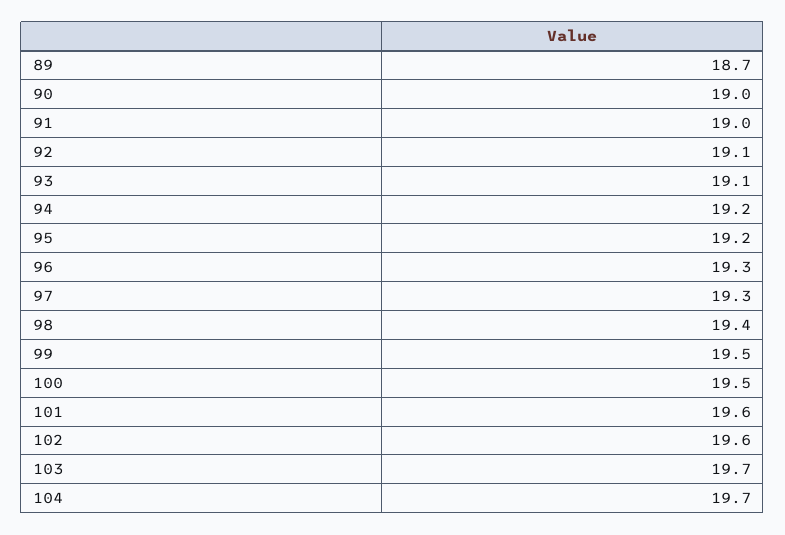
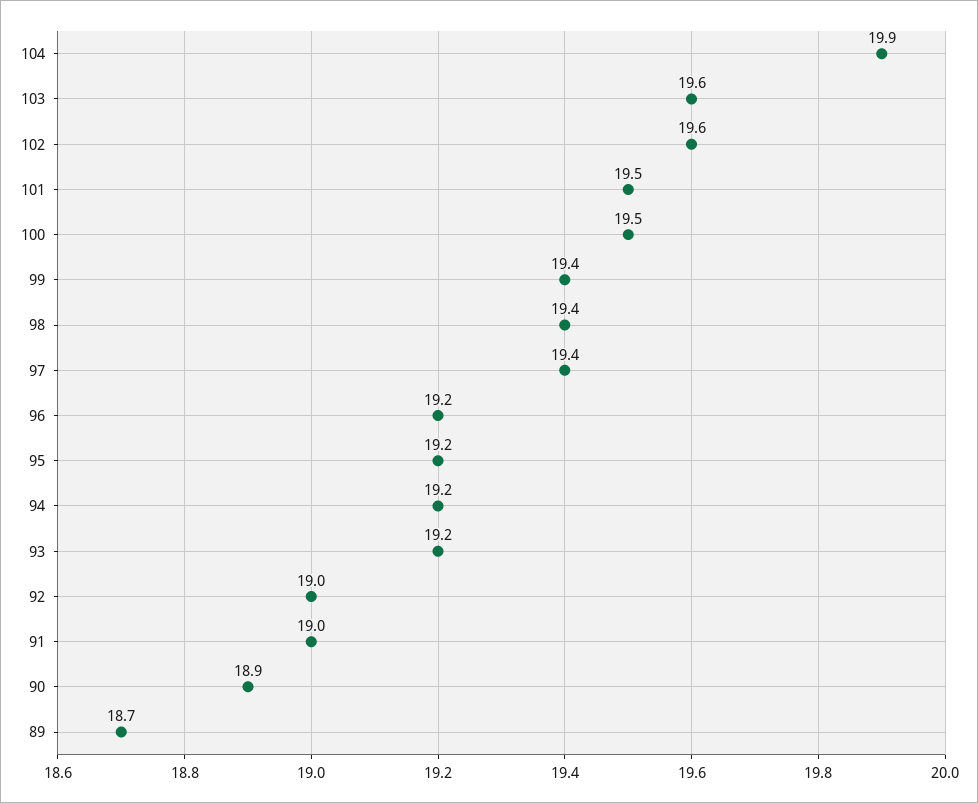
90: 19 -> 18.9
92: 19.1 -> 19
93: 19.1 -> 19.2
96: 19.3 -> 19.2
97: 19.3 -> 19.4
99: 19.5 -> 19.4
101: 19.6 -> 19.5
103: 19.7 -> 19.6
104: 19.7 -> 19.9

